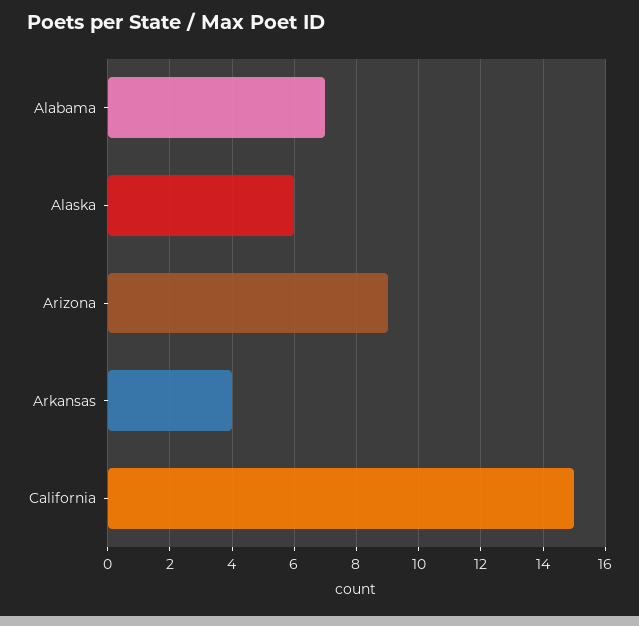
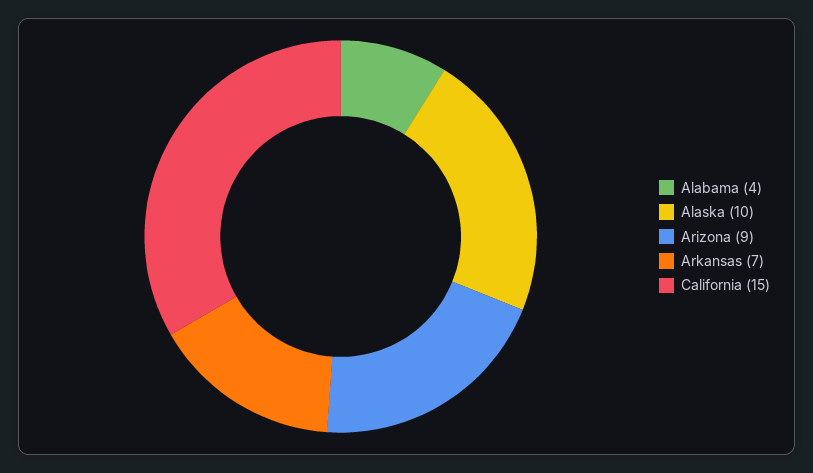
Alabama: 7 -> 4
Alaska: 6 -> 10
Arkansas: 4 -> 7

